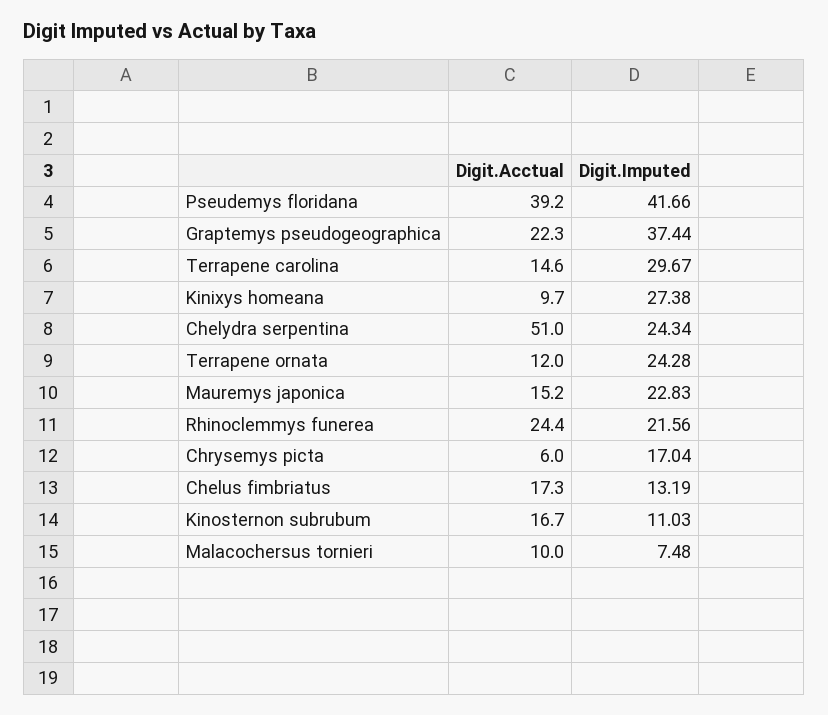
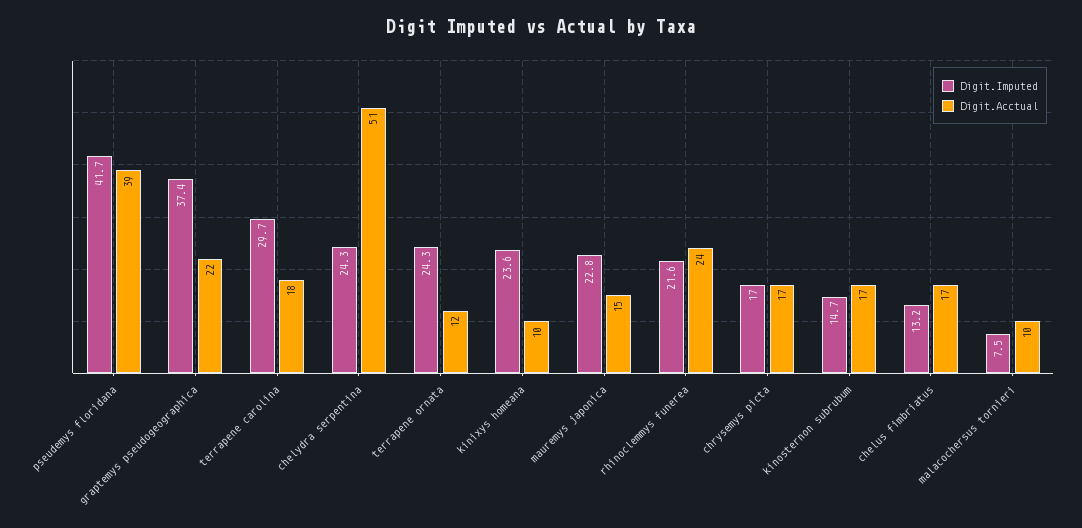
Digit.Acctual, Terrapene carolina: 14.6 -> 18
Digit.Imputed, Kinixys homeana: 27.38 -> 23.6
Digit.Acctual, Chrysemys picta: 6 -> 17
Digit.Imputed, Kinosternon subrubum: 11.03 -> 14.7

